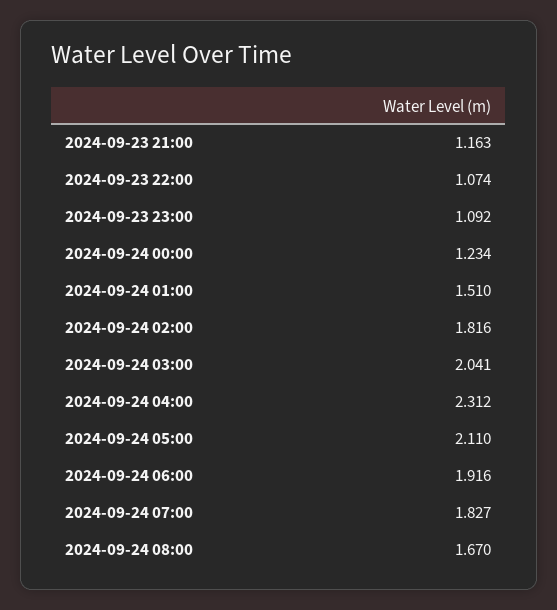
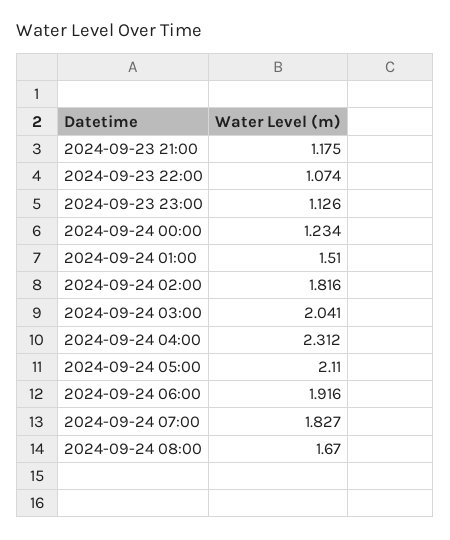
2024-09-23 21:00: 1.163 -> 1.175
2024-09-23 23:00: 1.092 -> 1.126

